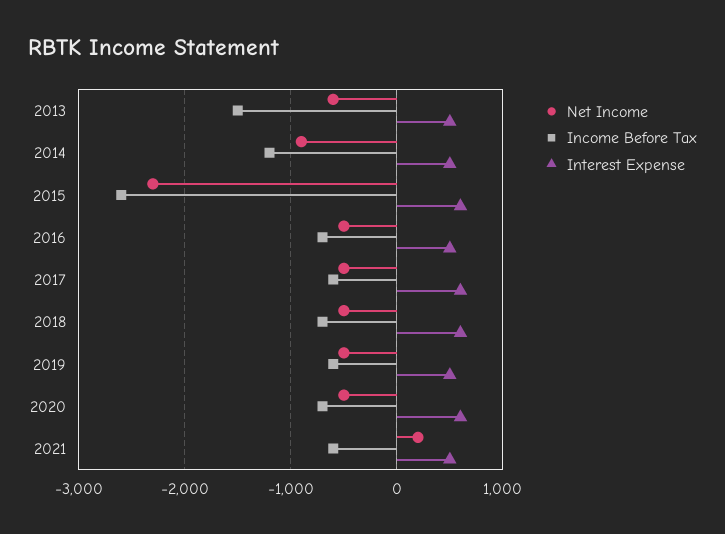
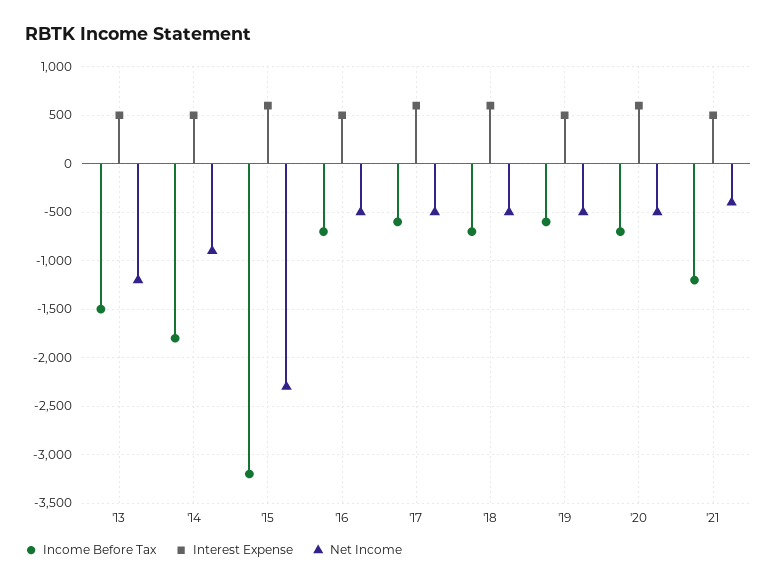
Net Income, 2013: -600 -> -1200
Income Before Tax, 2014: -1200 -> -1800
Income Before Tax, 2015: -2600 -> -3200
Net Income, 2021: 200 -> -400
Income Before Tax, 2021: -600 -> -1200

